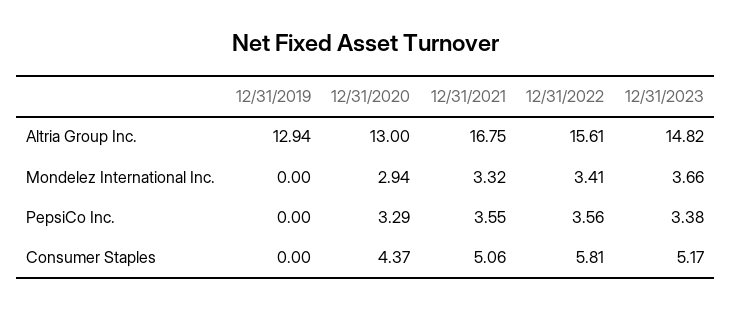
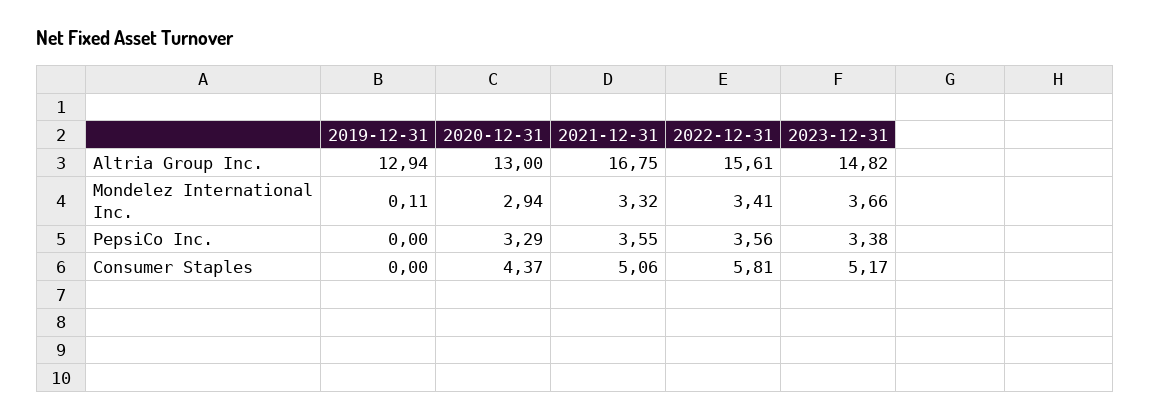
12/31/2019, Mondelez International Inc.: 0 -> 0.11

